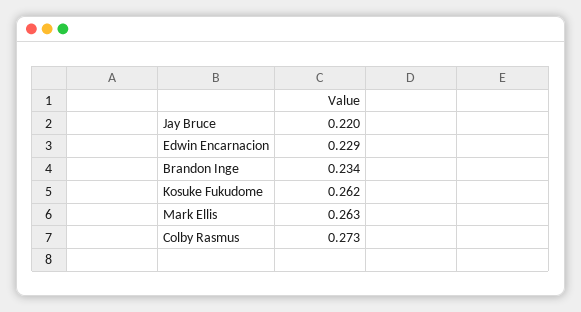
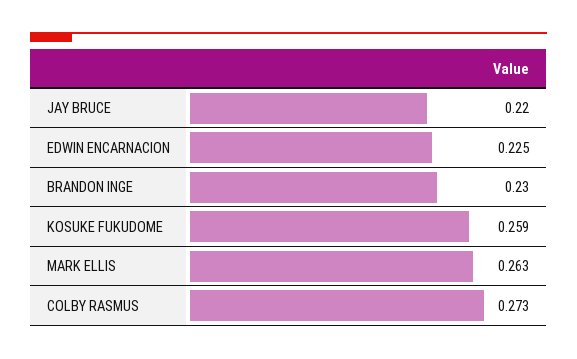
Edwin Encarnacion: 0.229 -> 0.225
Brandon Inge: 0.234 -> 0.23
Kosuke Fukudome: 0.262 -> 0.259

